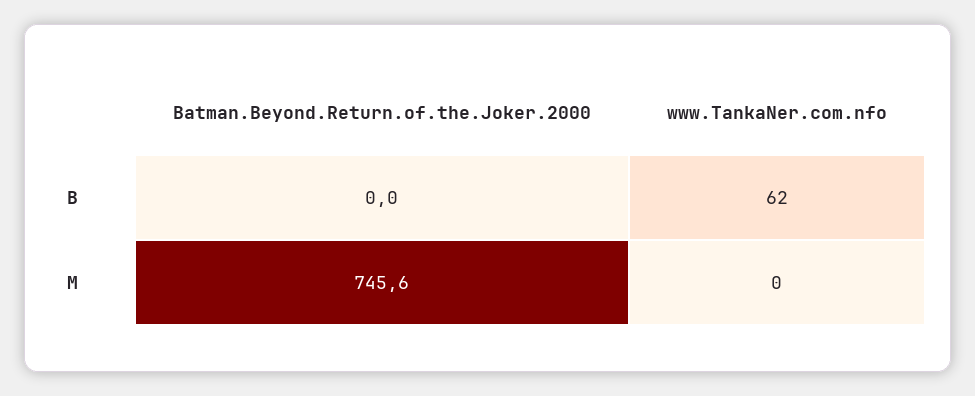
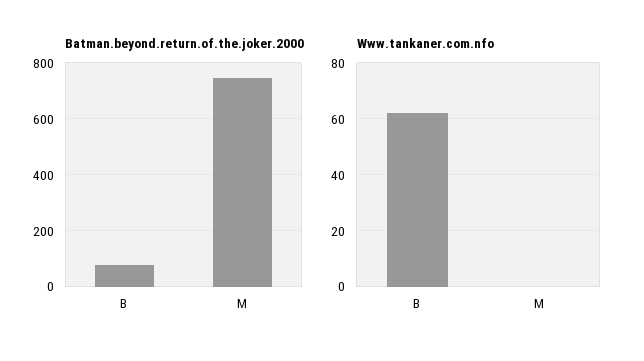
Batman.Beyond.Return.of.the.Joker.2000, B: 0 -> 75

